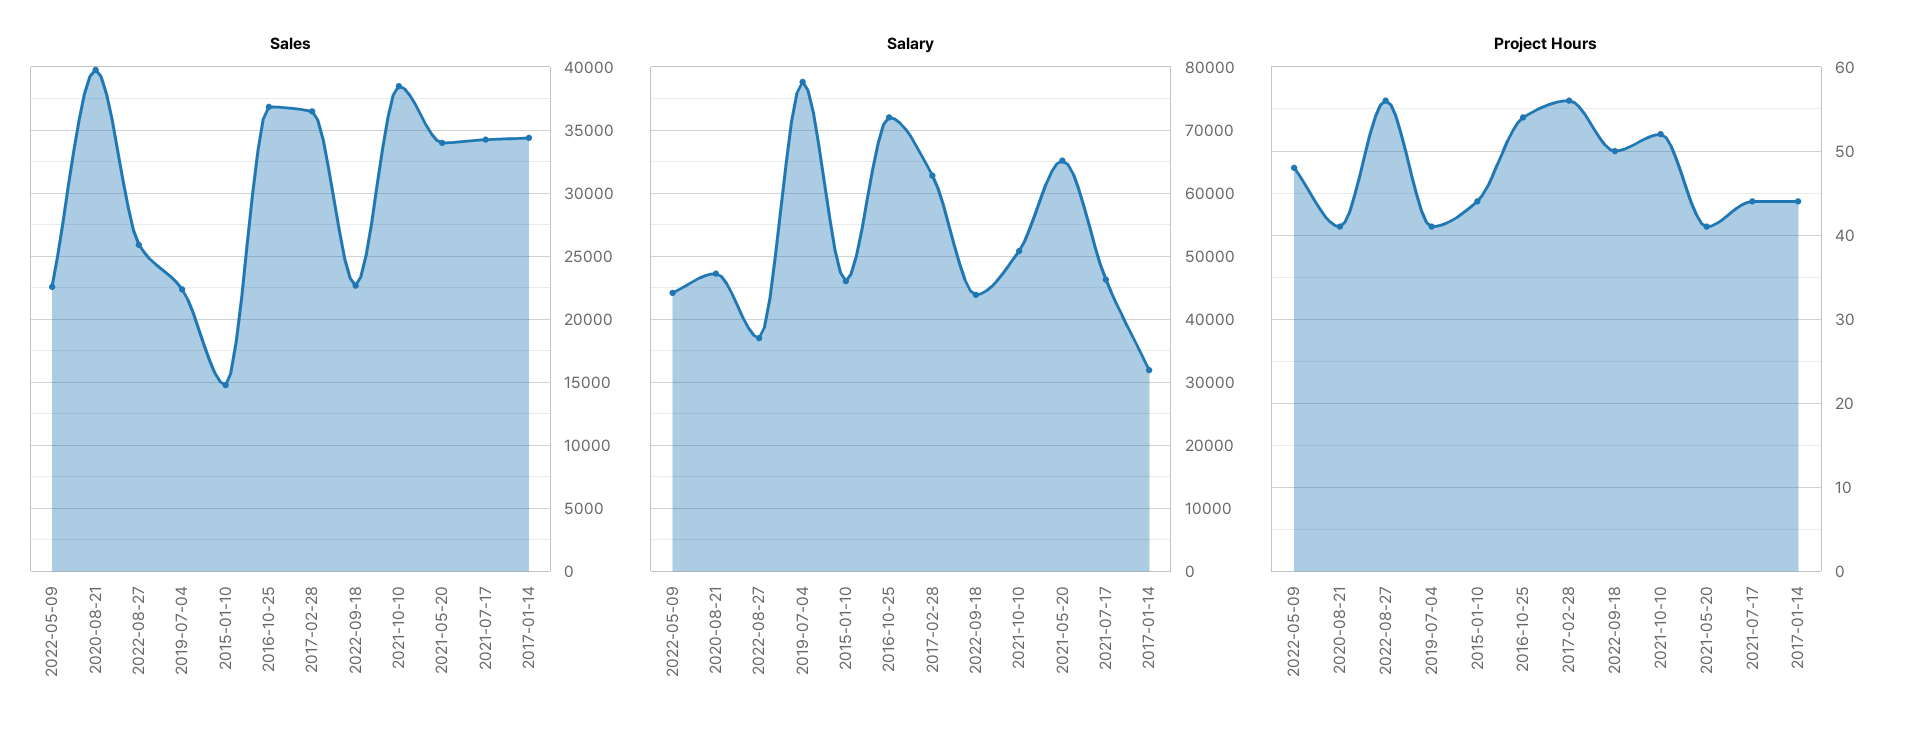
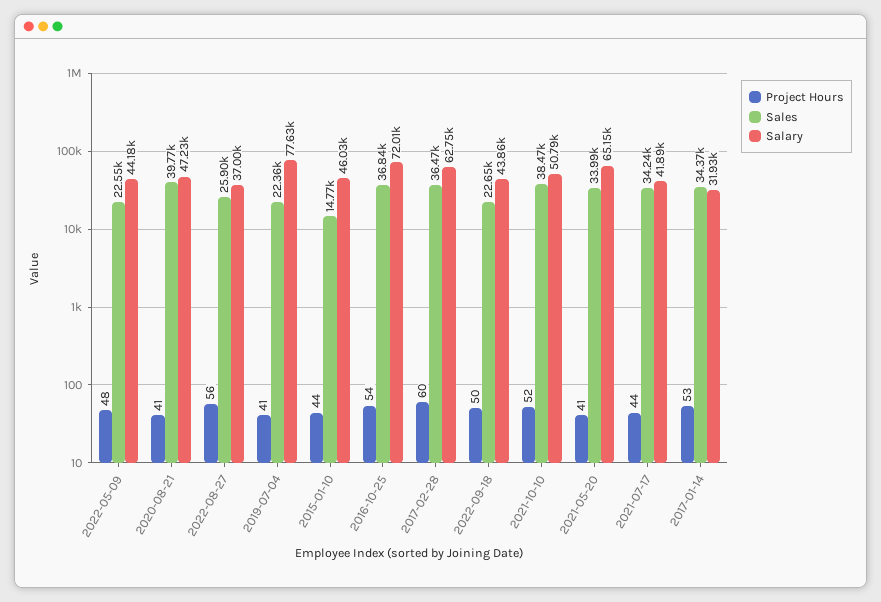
Salary, 2021-07-17: 46000 -> 41890
Project Hours, 2017-02-28: 56 -> 60
Project Hours, 2017-01-14: 44 -> 53

